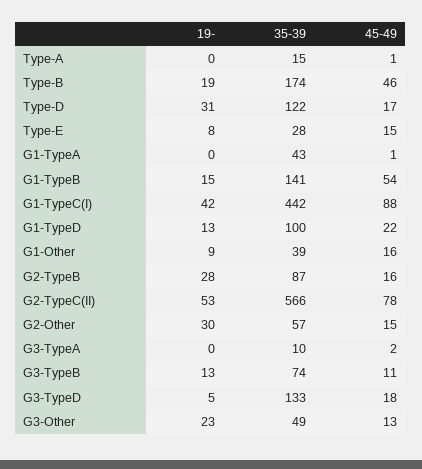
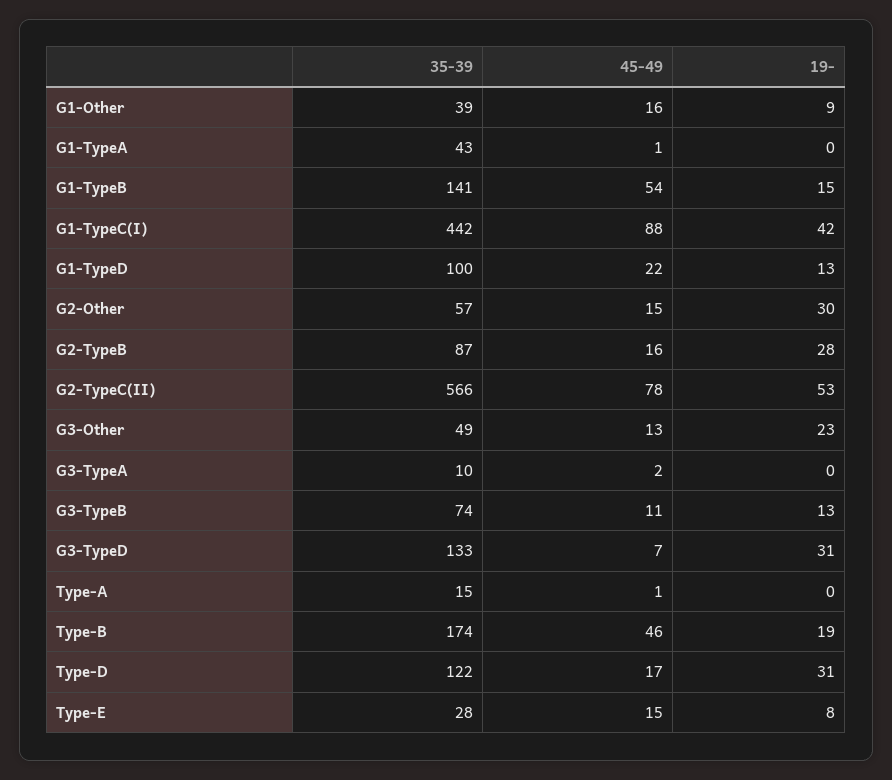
19-, G3-TypeD: 5 -> 31
45-49, G3-TypeD: 18 -> 7

